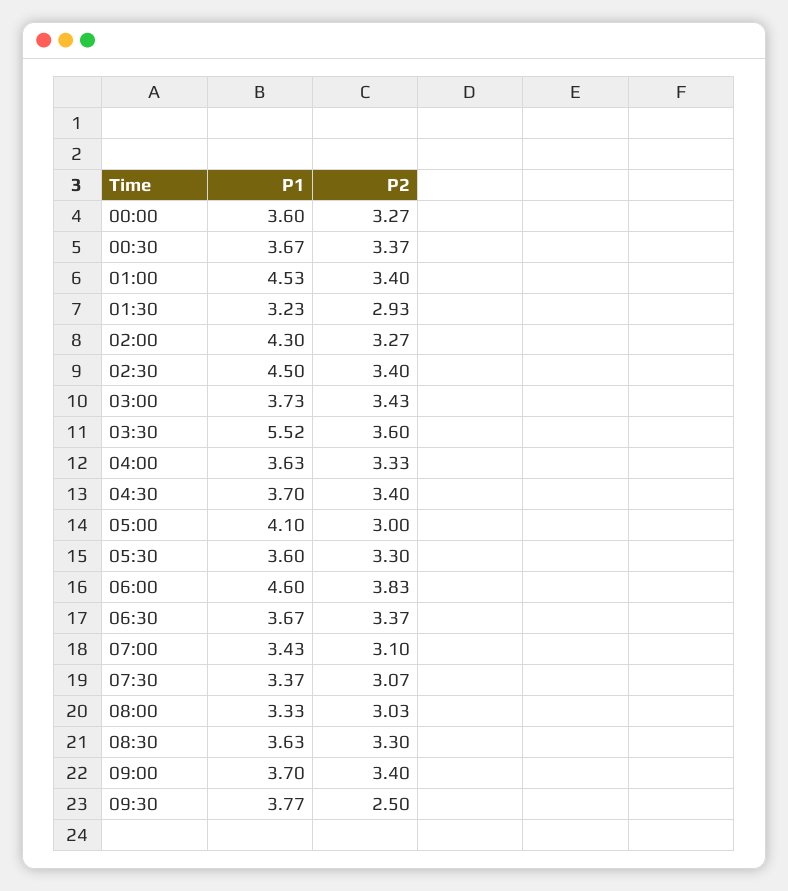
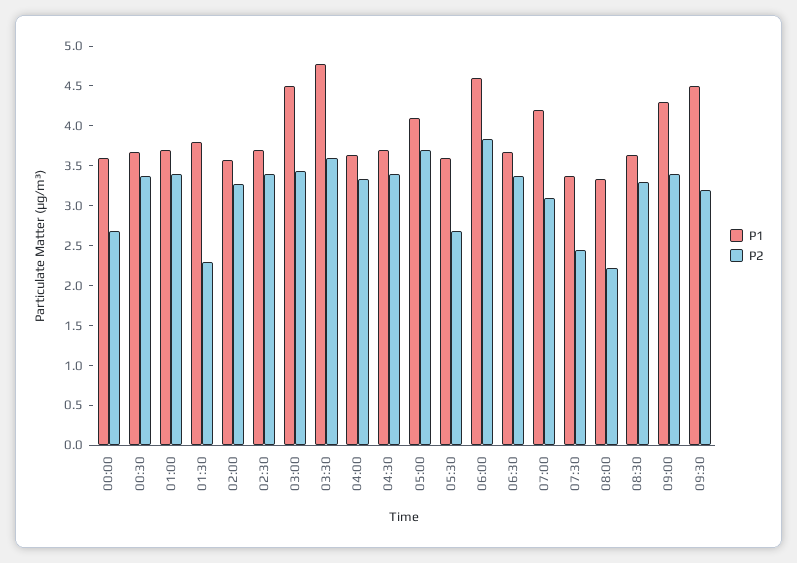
P2, 00:00: 3.27 -> 2.75
P1, 01:00: 4.53 -> 3.75
P1, 01:30: 3.23 -> 3.75
P2, 01:30: 2.93 -> 2.25
P1, 02:00: 4.3 -> 3.5
P1, 02:30: 4.5 -> 3.75
P1, 03:00: 3.73 -> 4.5
P1, 03:30: 5.52 -> 4.75
P2, 05:00: 3 -> 3.75
P2, 05:30: 3.3 -> 2.75
P1, 07:00: 3.43 -> 4.25
P2, 07:30: 3.07 -> 2.5
P2, 08:00: 3.03 -> 2.25
P1, 09:00: 3.7 -> 4.25
P1, 09:30: 3.77 -> 4.5
P2, 09:30: 2.5 -> 3.25

